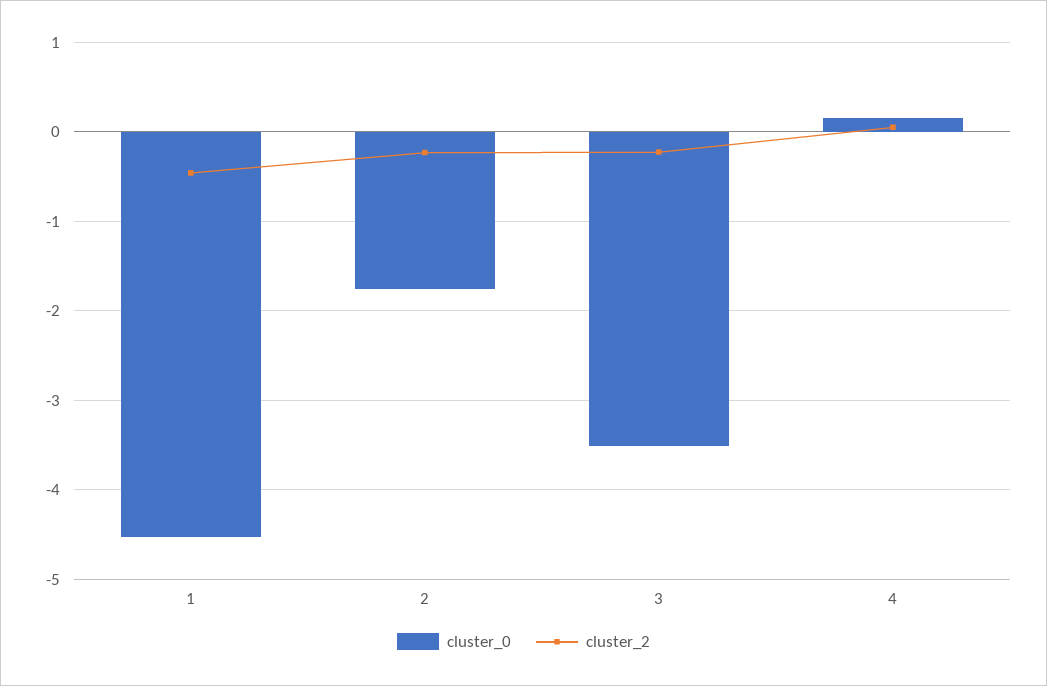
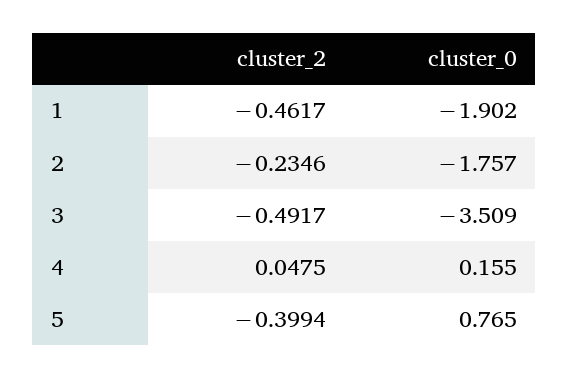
cluster_0, 1: -4.5 -> -1.902
cluster_2, 3: -0.2 -> -0.4917
cluster_2, 5: none -> -0.3994
cluster_0, 5: none -> 0.765

